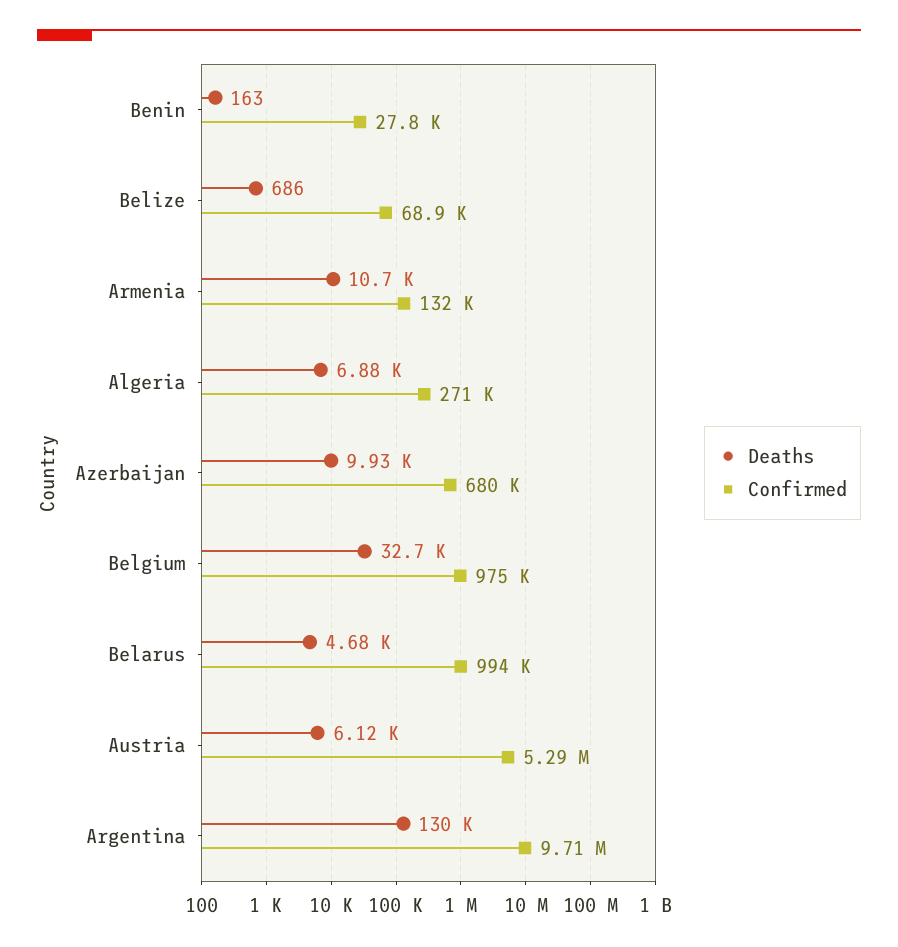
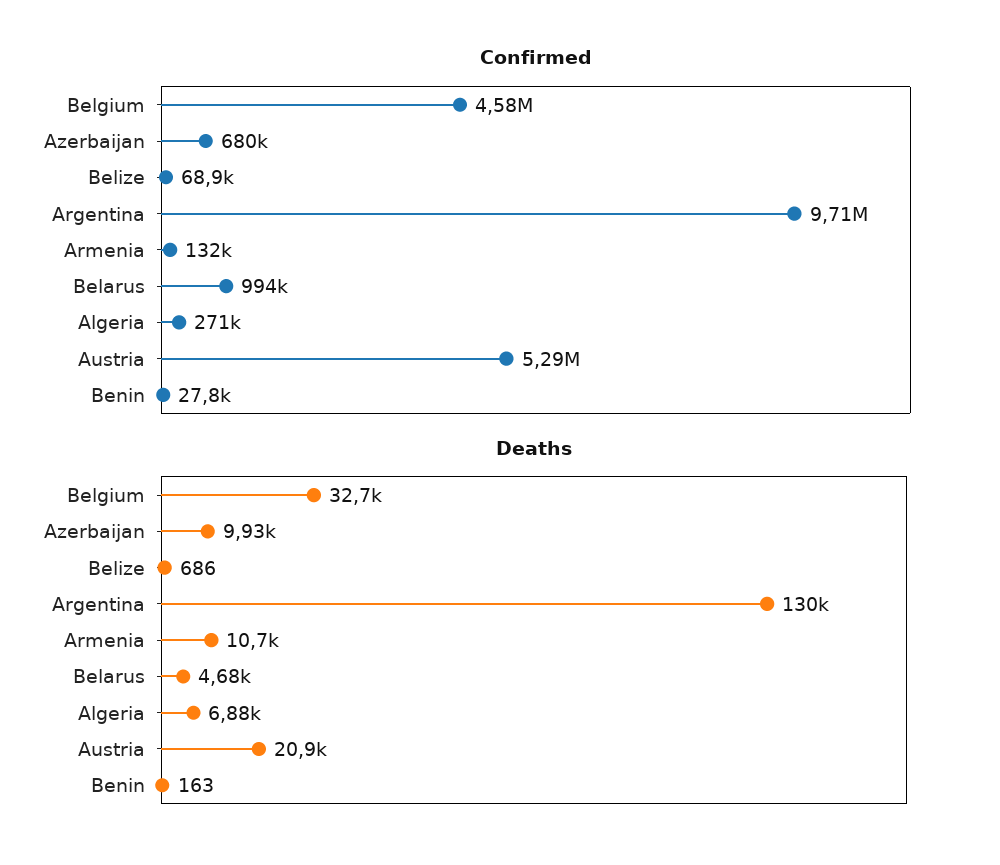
Confirmed, Belgium: 975000 -> 4580000
Deaths, Austria: 6120 -> 20900

